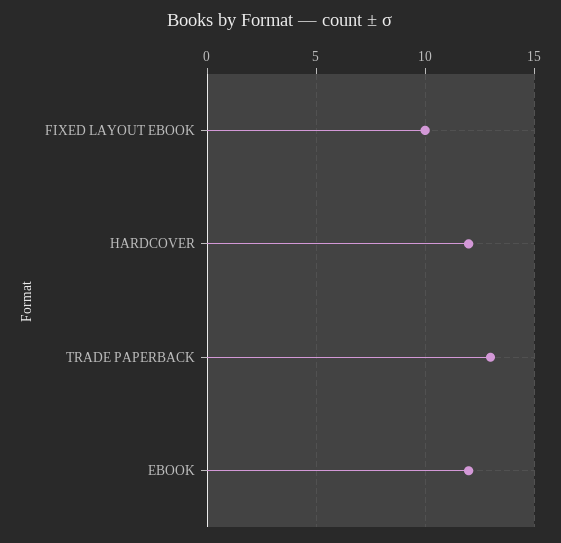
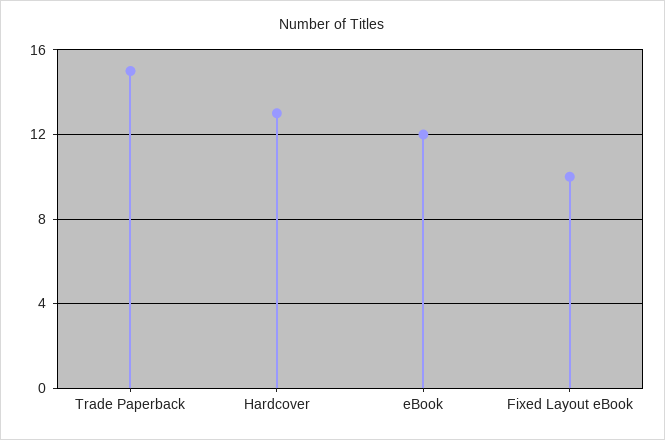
HARDCOVER: 12 -> 13
TRADE PAPERBACK: 13 -> 15

